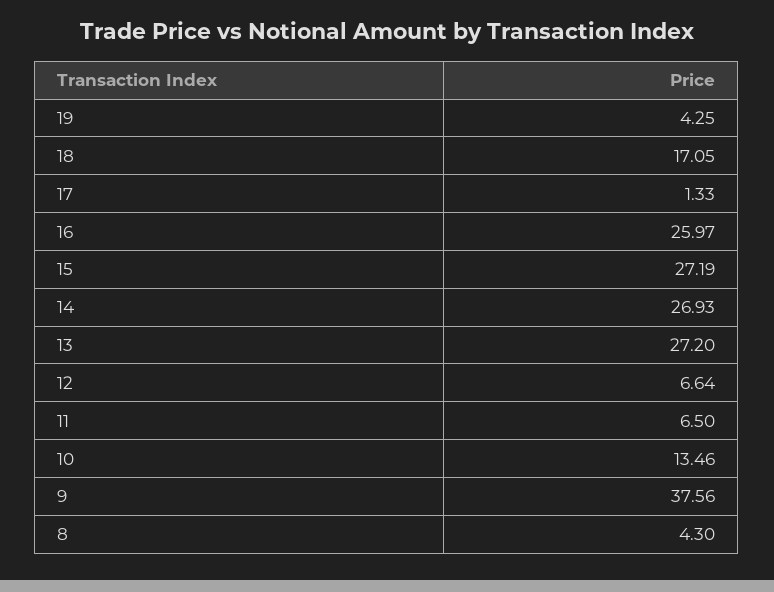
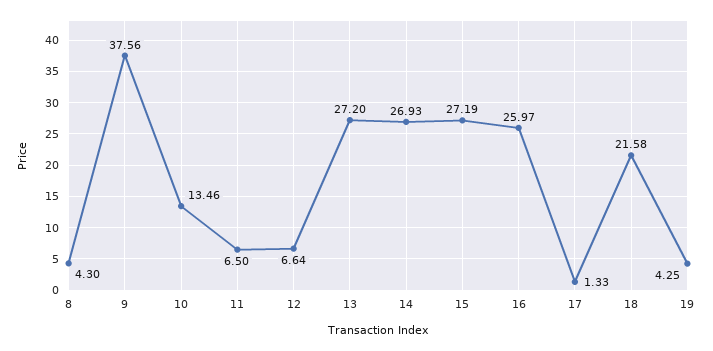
18: 17.05 -> 21.58

